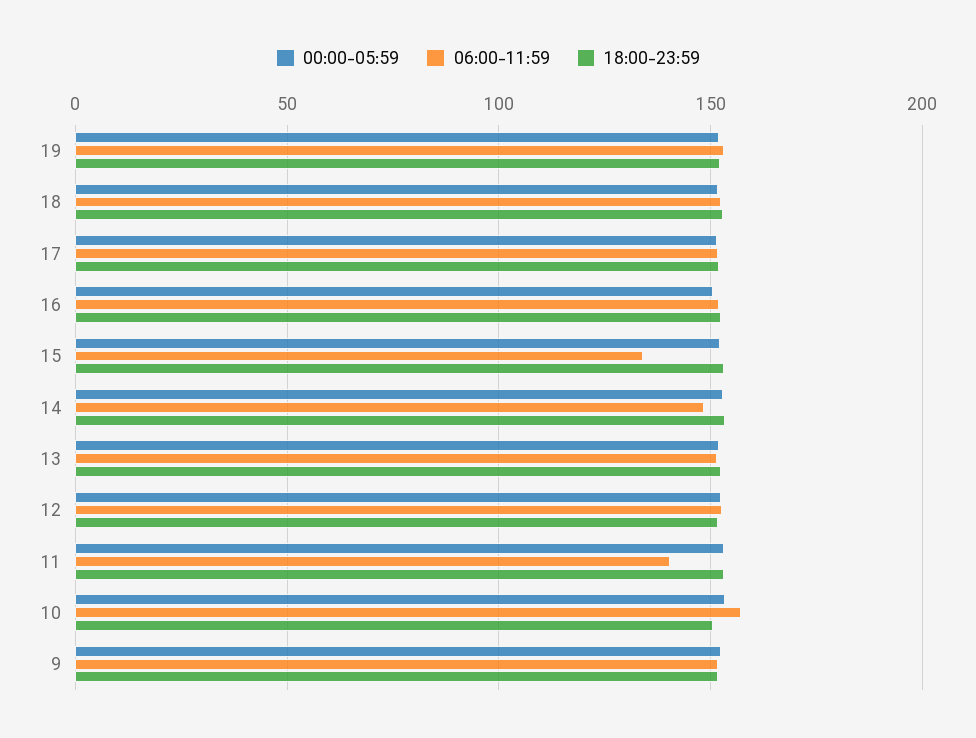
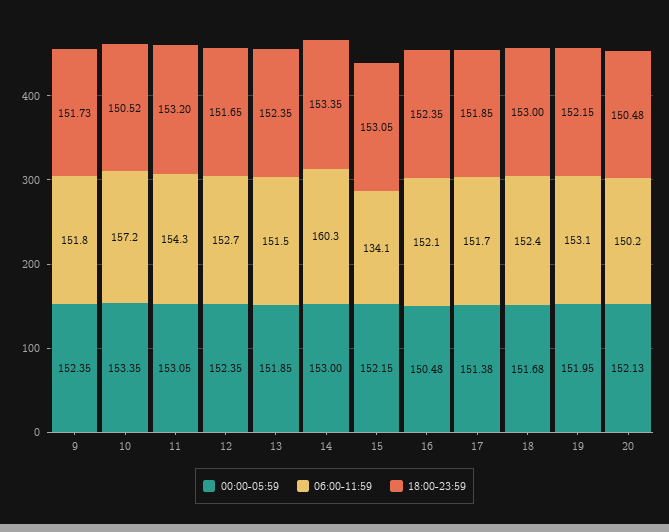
06:00-11:59, 14: 150 -> 160.3
06:00-11:59, 11: 140 -> 154.3
00:00-05:59, 20: none -> 152.13
06:00-11:59, 20: none -> 150.2
18:00-23:59, 20: none -> 150.48

